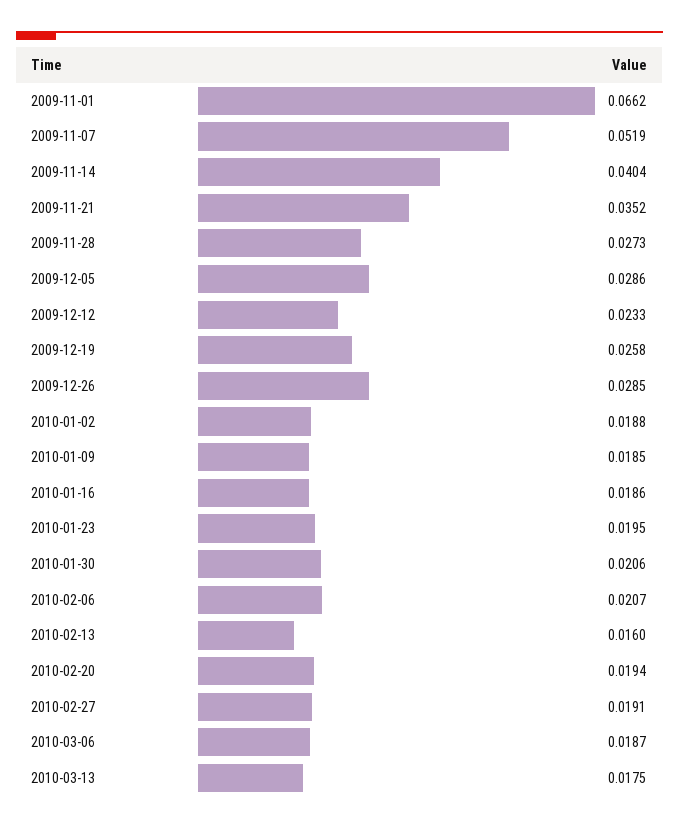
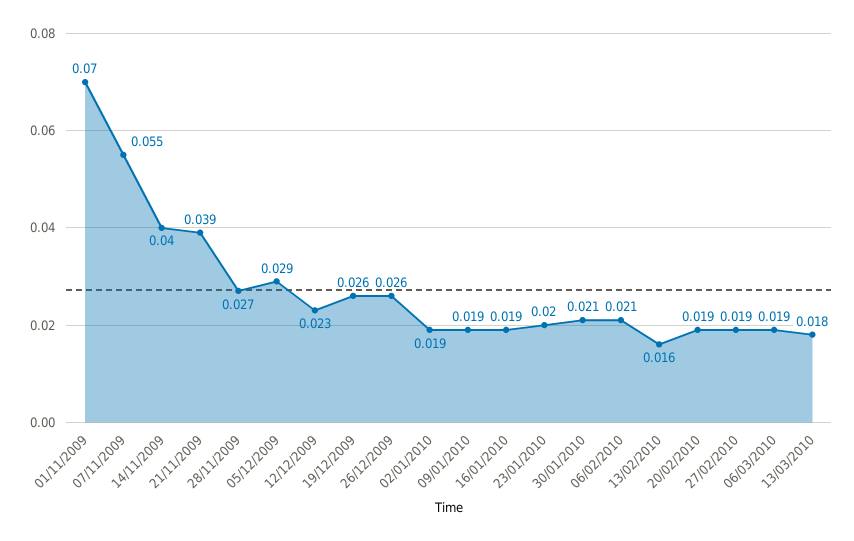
2009-11-01: 0.0662 -> 0.07
2009-11-07: 0.0519 -> 0.055
2009-11-21: 0.0352 -> 0.039
2009-12-26: 0.0285 -> 0.026

